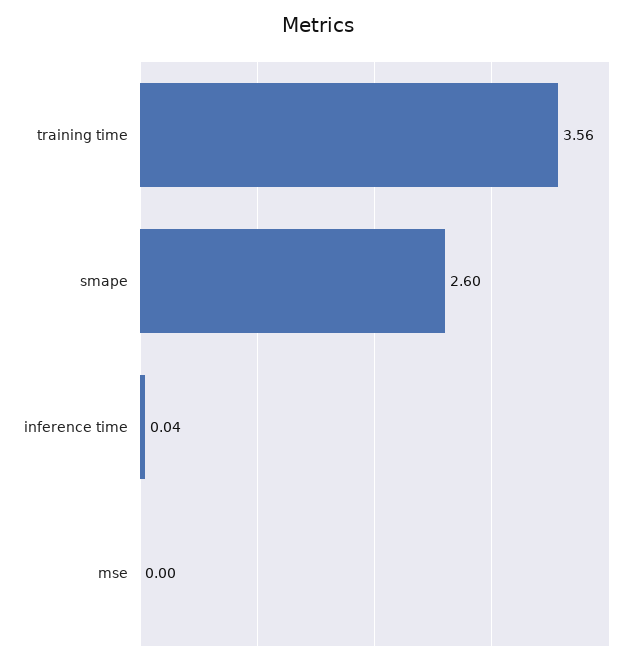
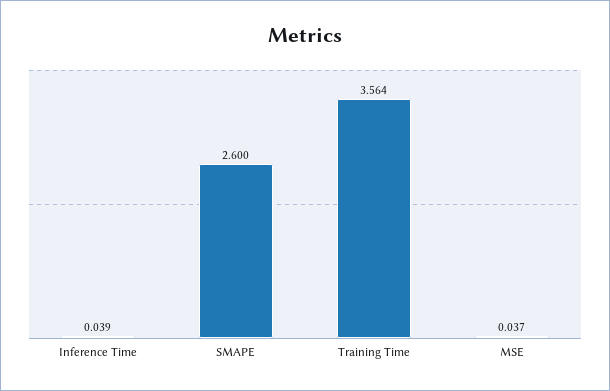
mse: 0 -> 0.037

